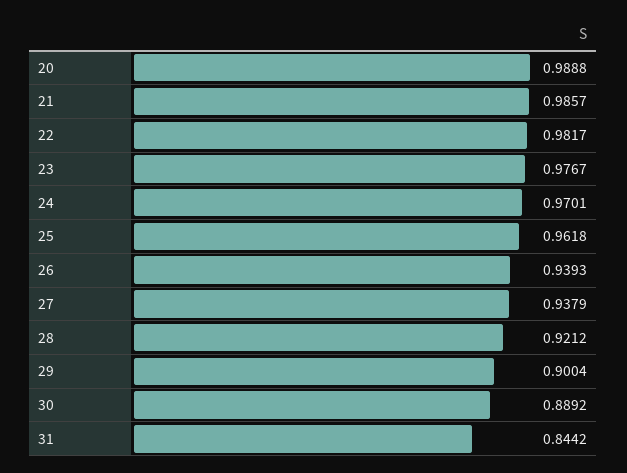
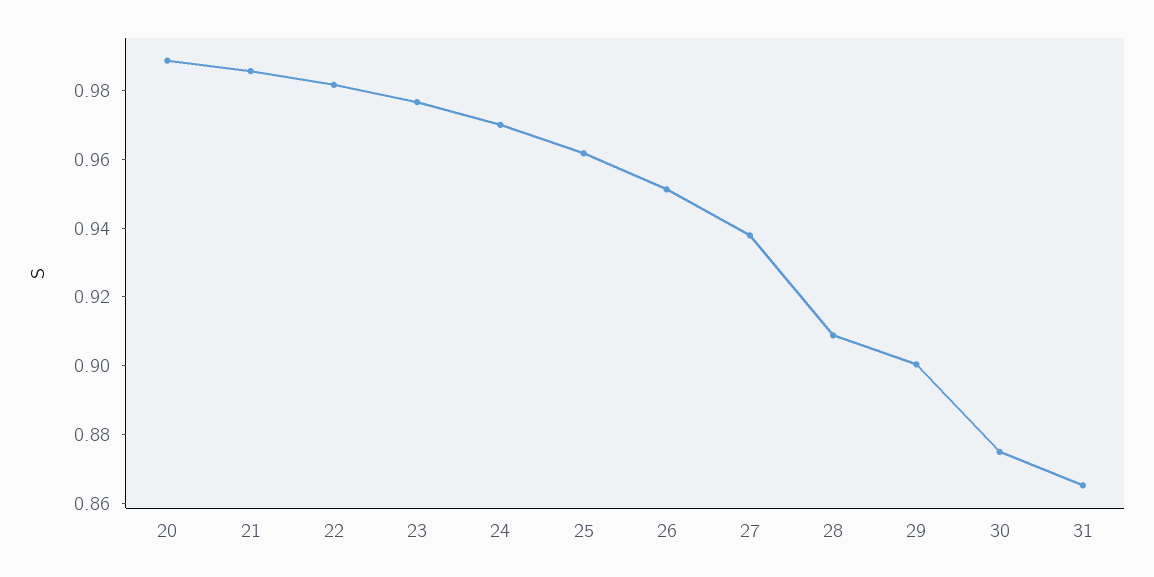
26: 0.9393 -> 0.95
28: 0.9212 -> 0.91
30: 0.8892 -> 0.875
31: 0.8442 -> 0.865

